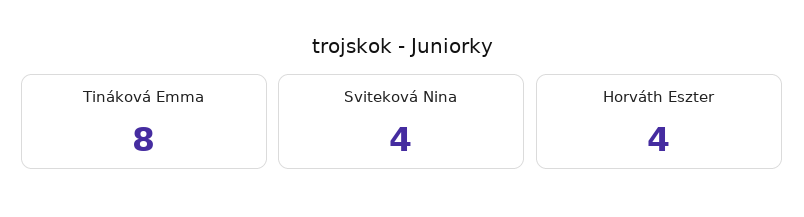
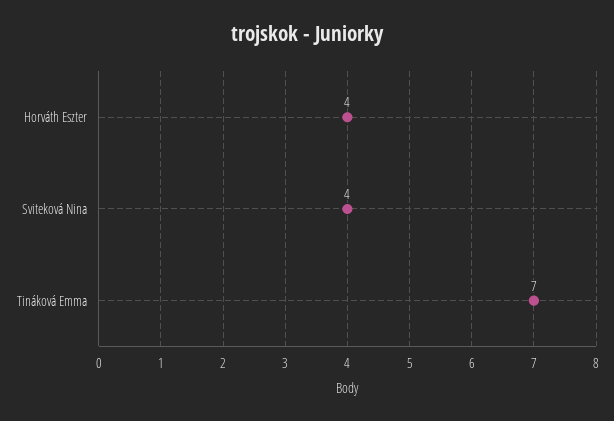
Tináková Emma: 8 -> 7

